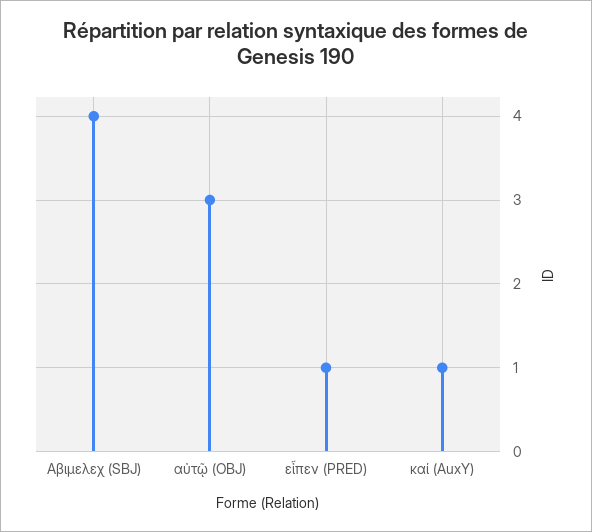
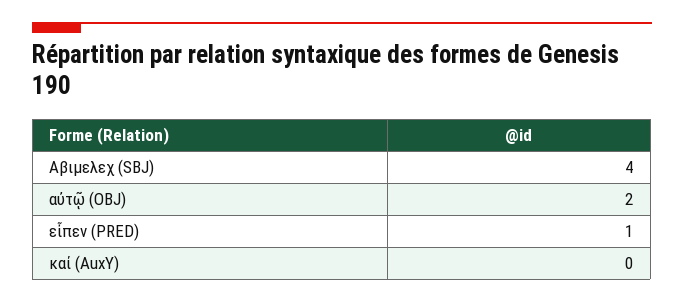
αὐτῷ (OBJ): 3 -> 2
καί (AuxY): 1 -> 0

